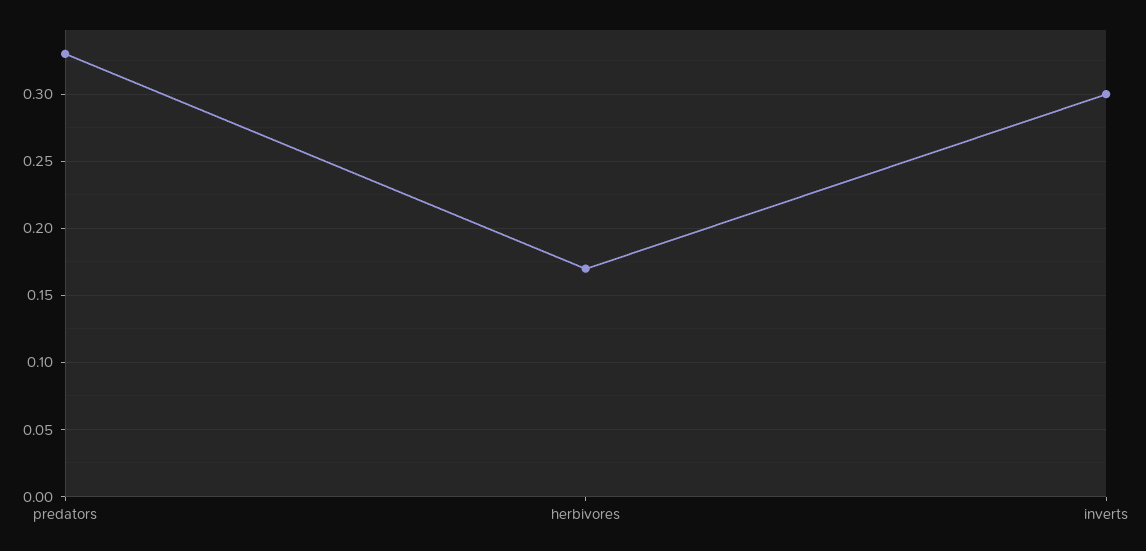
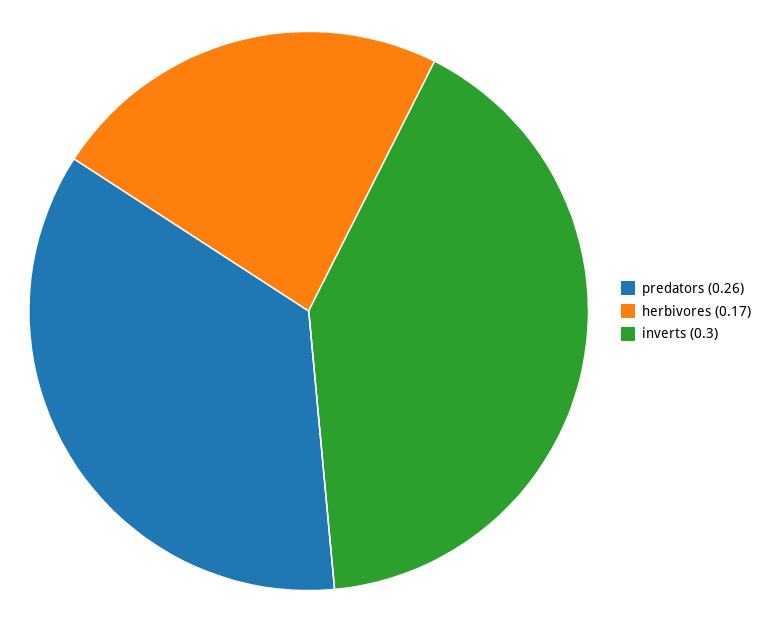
predators: 0.33 -> 0.26

